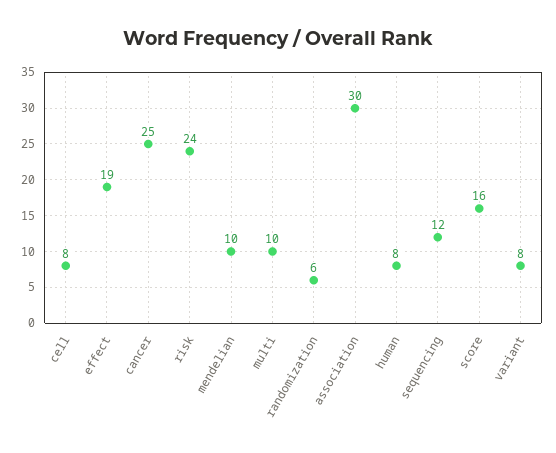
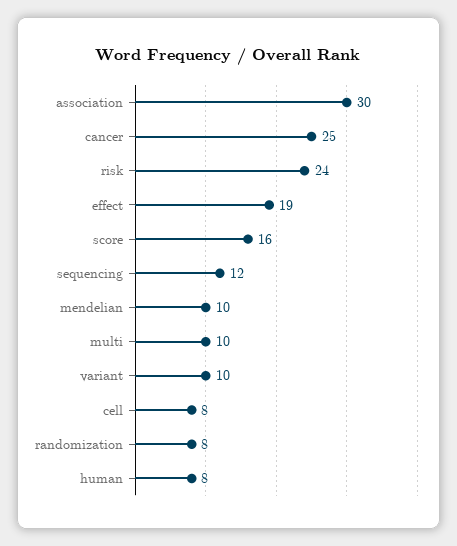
randomization: 6 -> 8
variant: 8 -> 10

